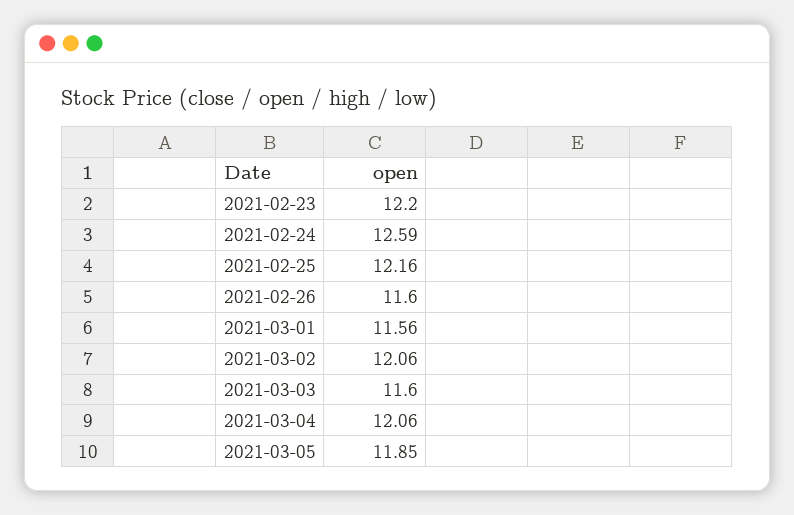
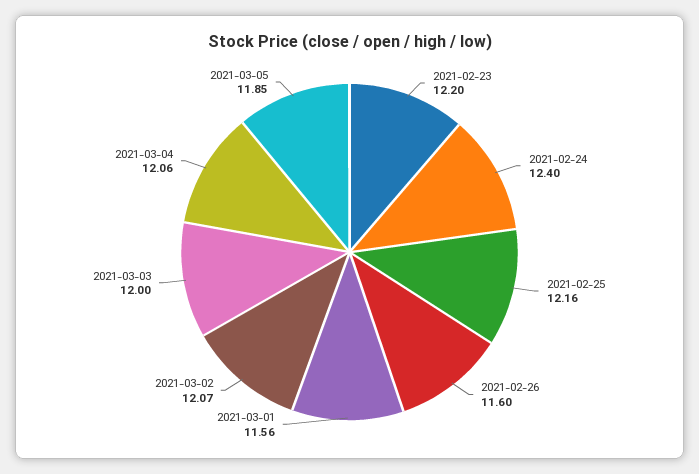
2021-02-24: 12.59 -> 12.4
2021-03-02: 12.06 -> 12.07
2021-03-03: 11.6 -> 12

